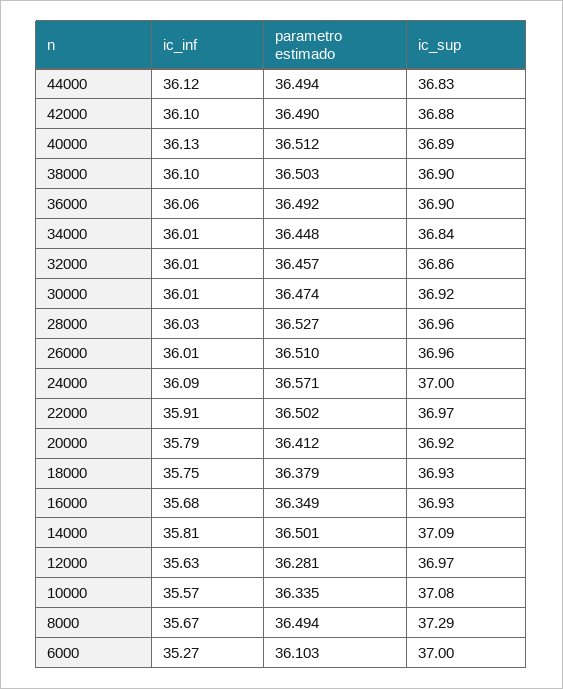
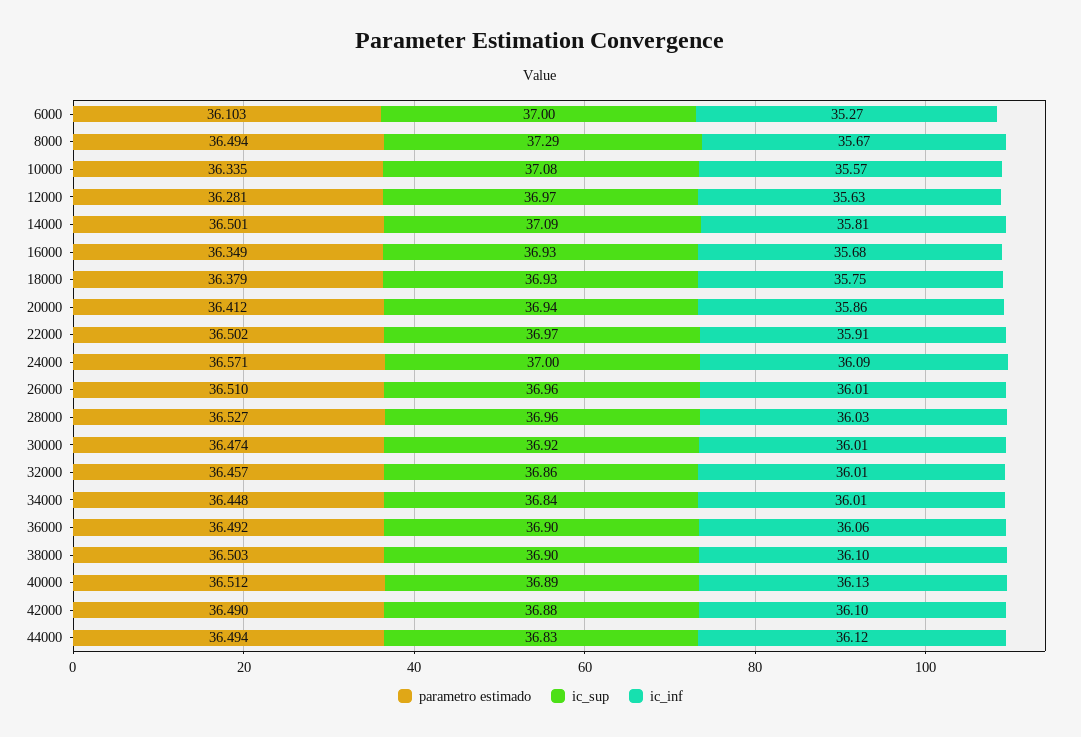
ic_inf, 20000: 35.79 -> 35.86
ic_sup, 20000: 36.92 -> 36.94

